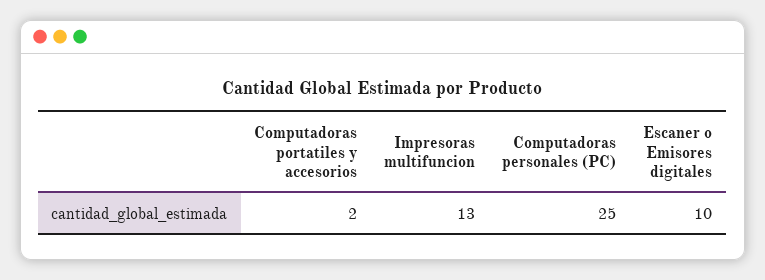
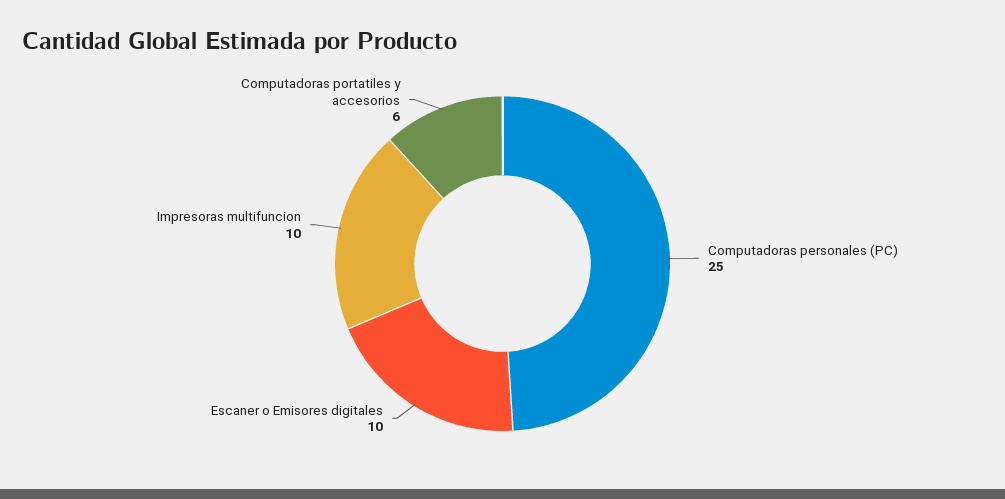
Computadoras portatiles y accesorios: 2 -> 6
Impresoras multifuncion: 13 -> 10

